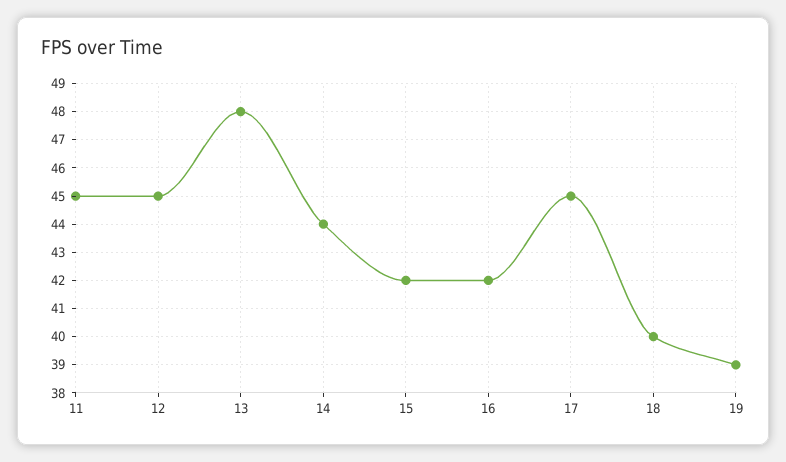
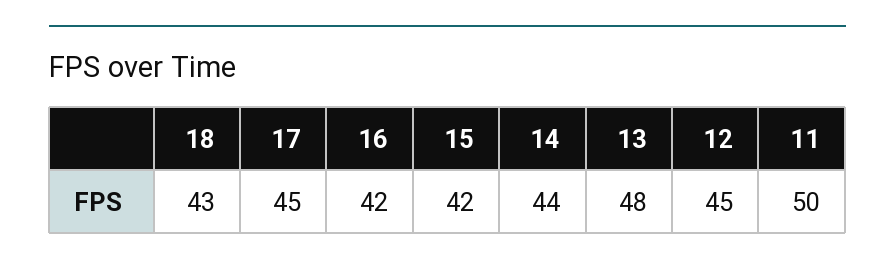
11: 45 -> 50
18: 40 -> 43
19: 39 -> none

